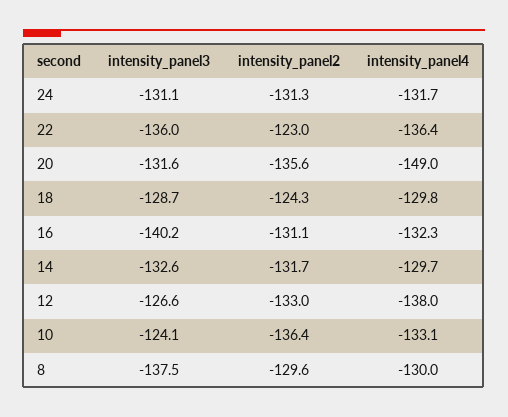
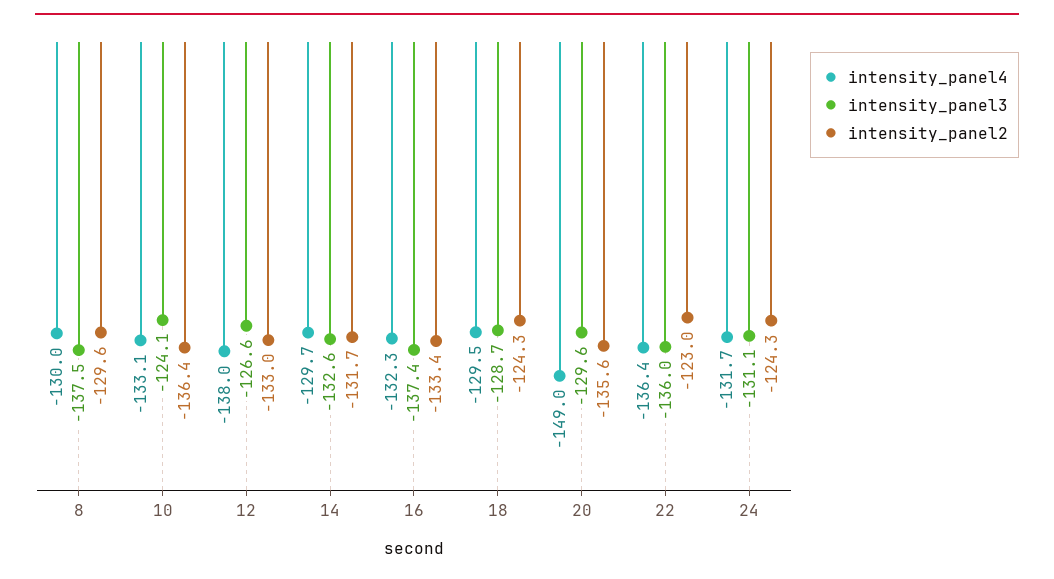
intensity_panel2, 24: -131.3 -> -124.3
intensity_panel3, 20: -131.6 -> -129.6
intensity_panel4, 18: -129.8 -> -129.5
intensity_panel3, 16: -140.2 -> -137.4
intensity_panel2, 16: -131.1 -> -133.4

